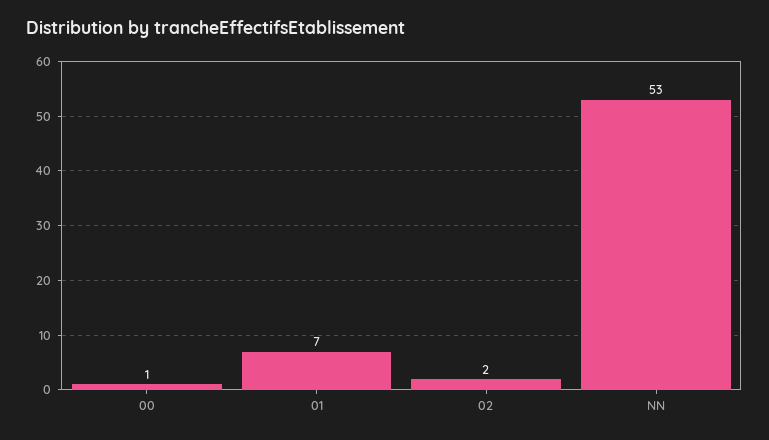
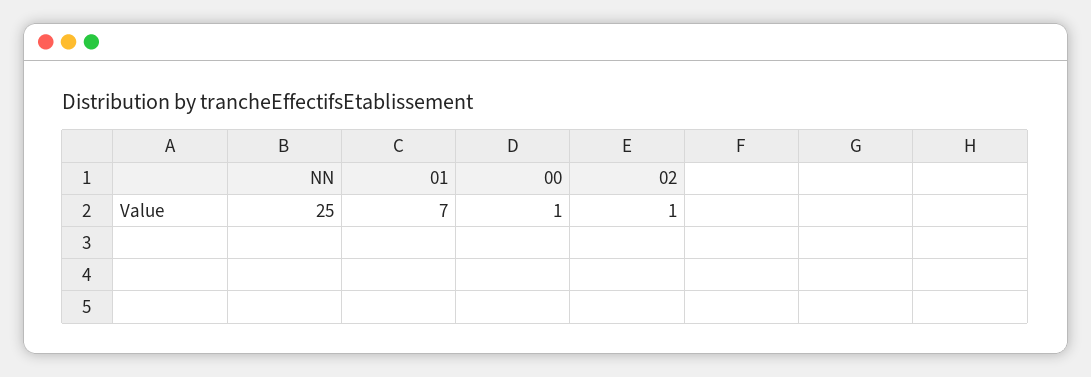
02: 2 -> 1
NN: 53 -> 25

